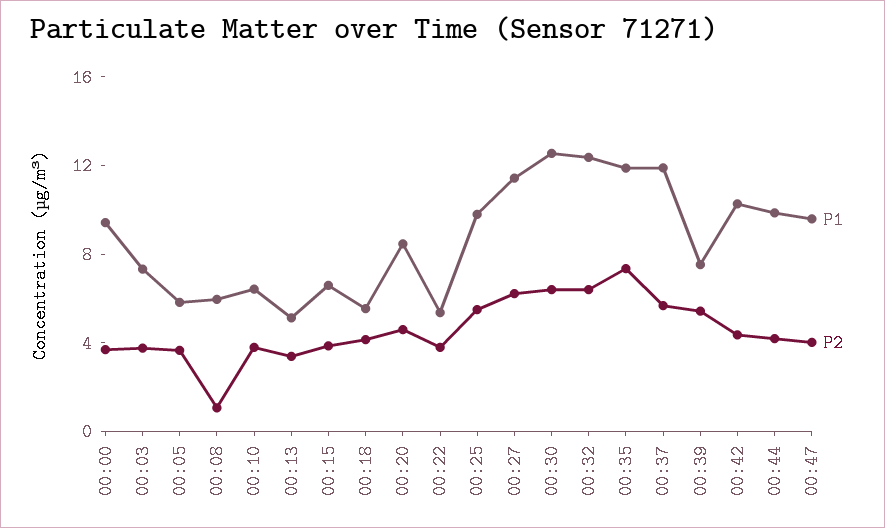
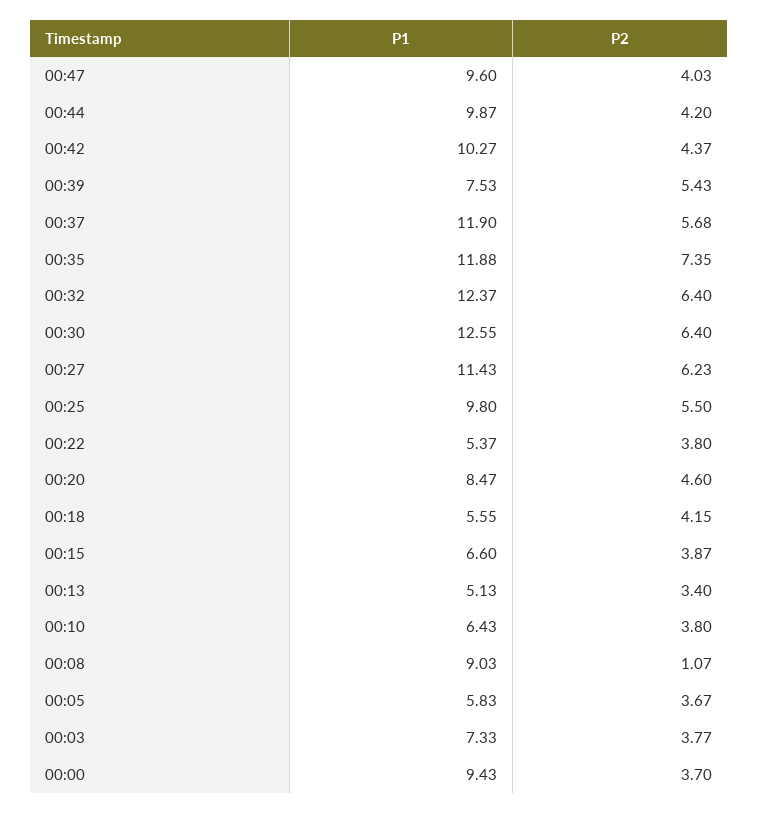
P1, 00:08: 6 -> 9.03

